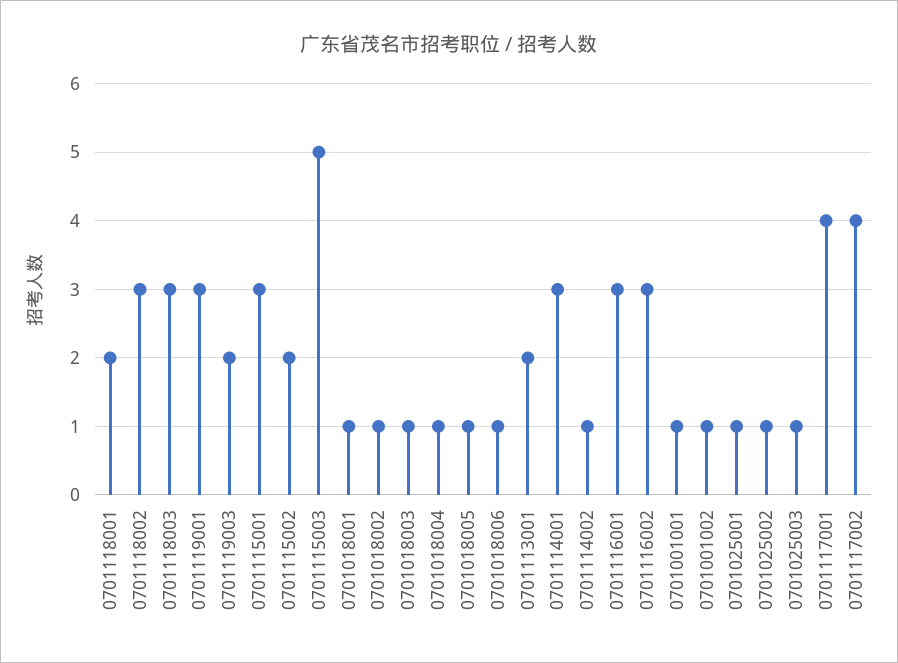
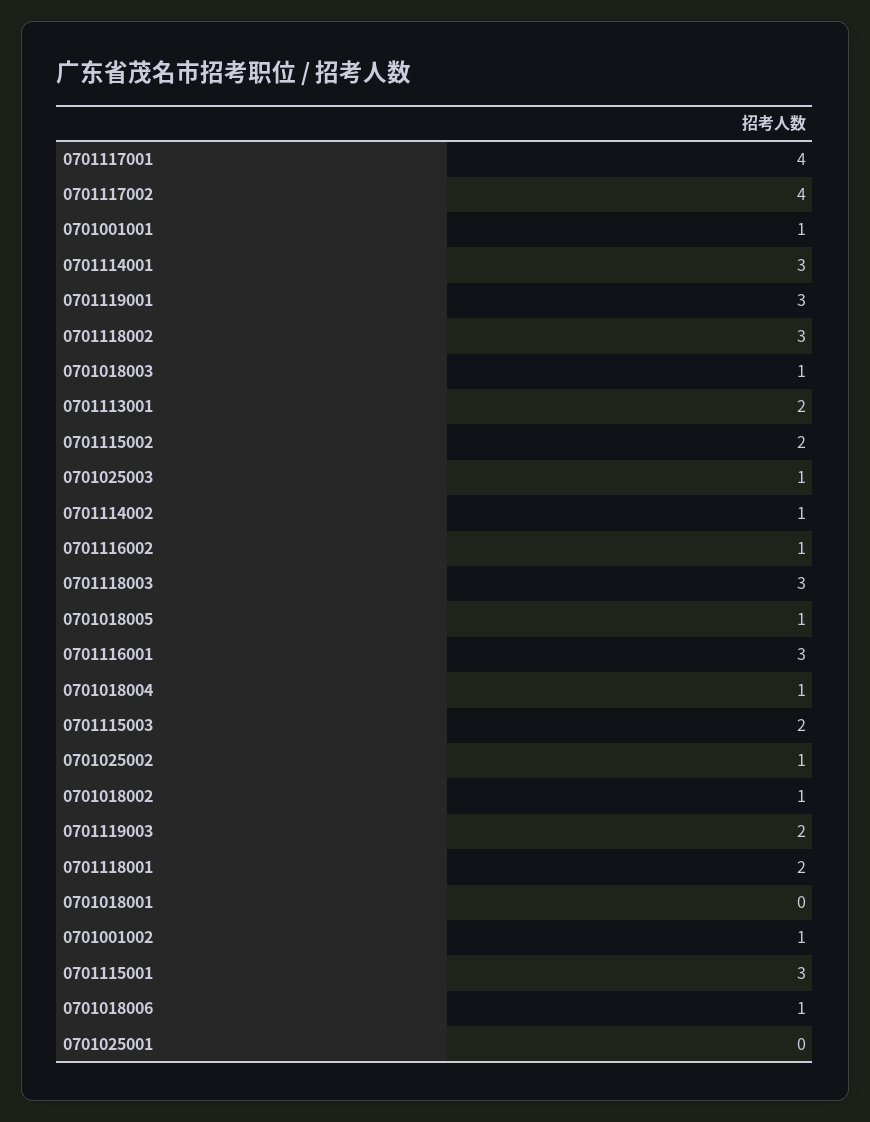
0701115003: 5 -> 2
0701018001: 1 -> 0
0701116002: 3 -> 1
0701025001: 1 -> 0

